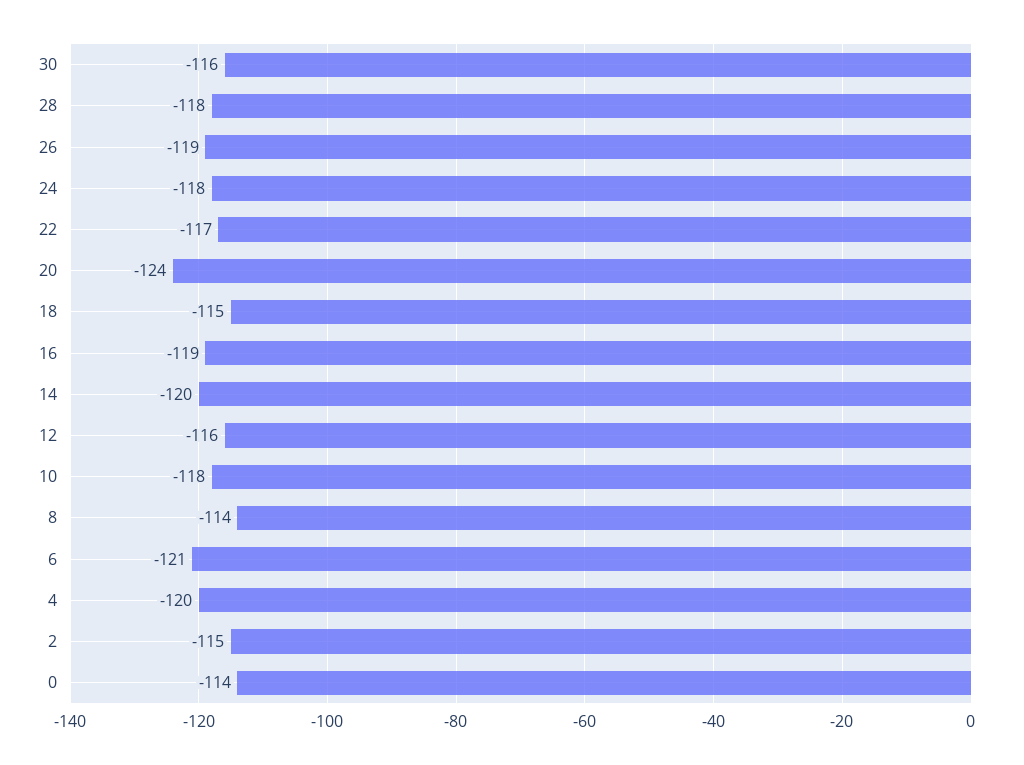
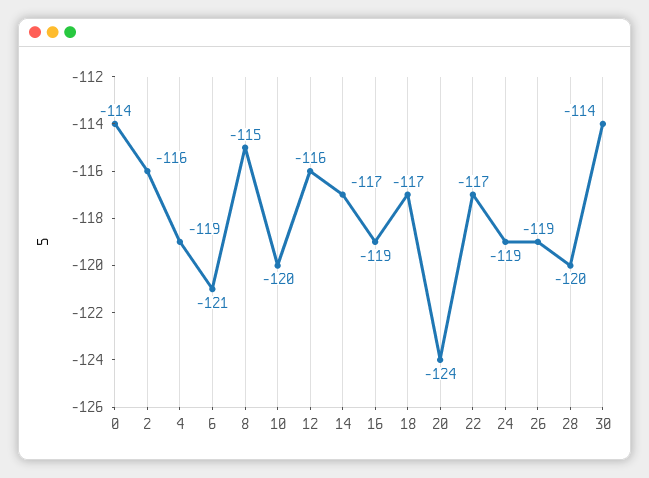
30: -116 -> -114
28: -118 -> -120
24: -118 -> -119
18: -115 -> -117
14: -120 -> -117
10: -118 -> -120
8: -114 -> -115
4: -120 -> -119
2: -115 -> -116

